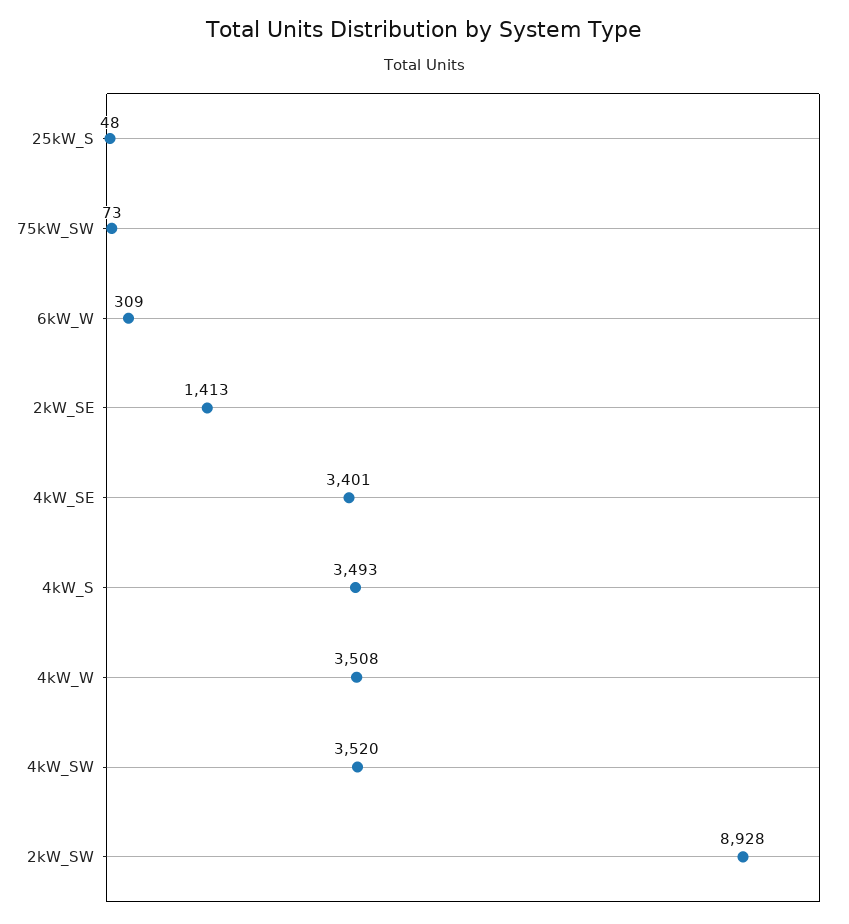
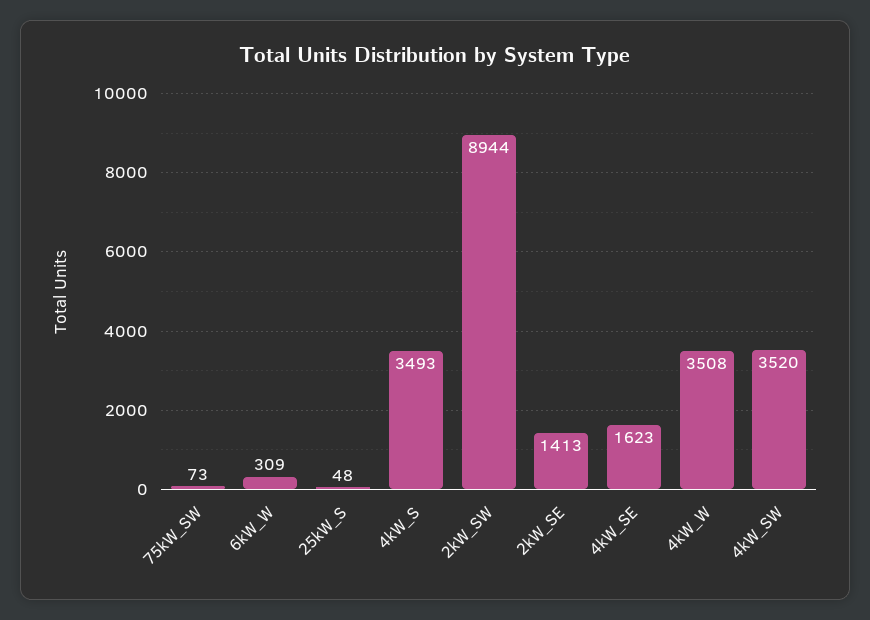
4kW_SE: 3401 -> 1623
2kW_SW: 8928 -> 8944

